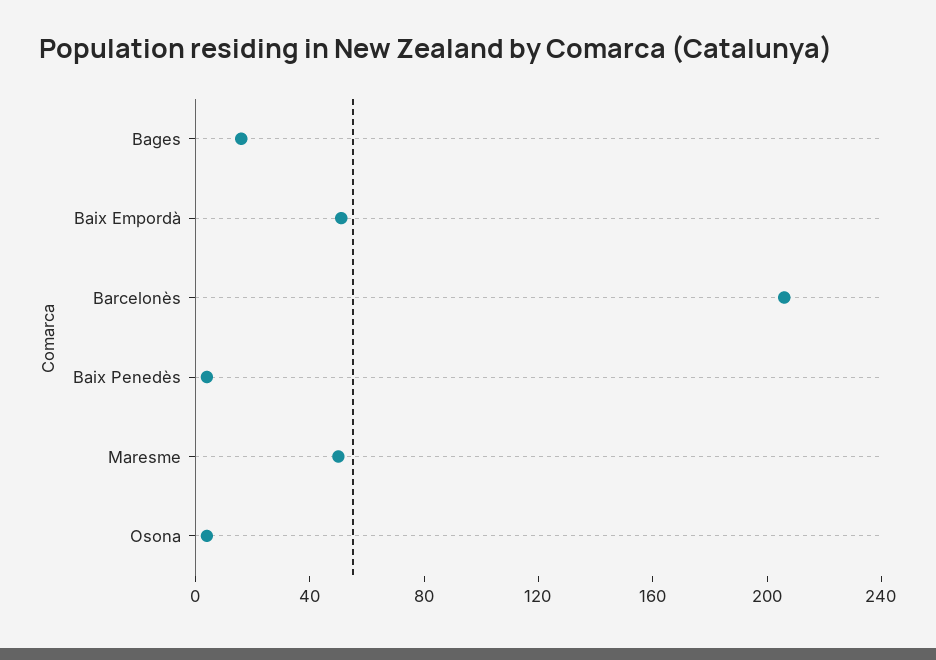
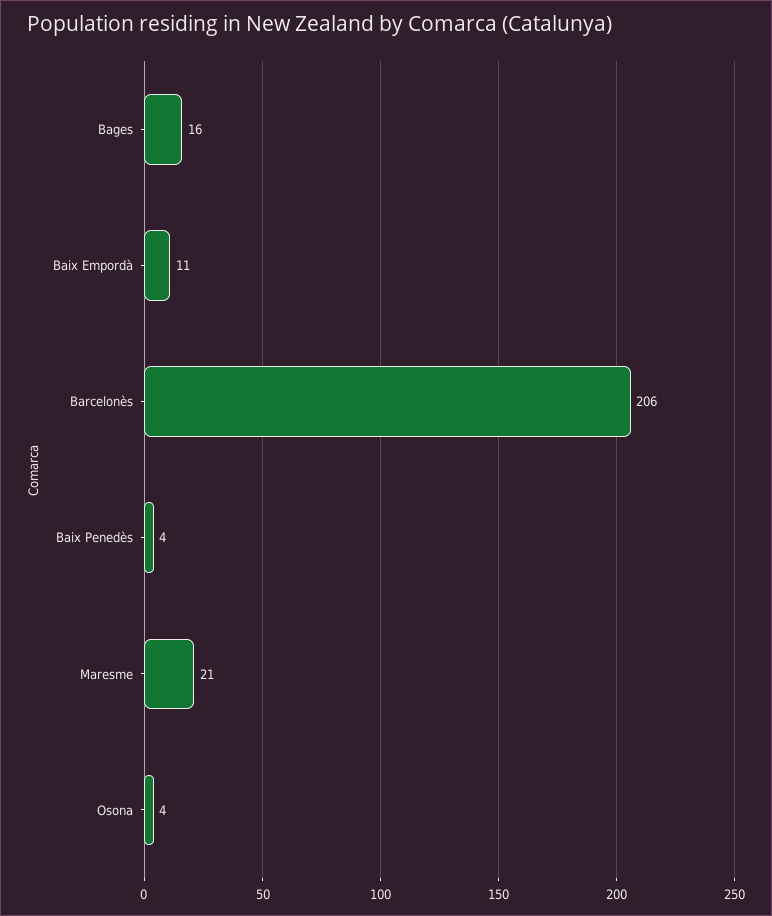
Baix Empordà: 50 -> 11
Maresme: 50 -> 21

